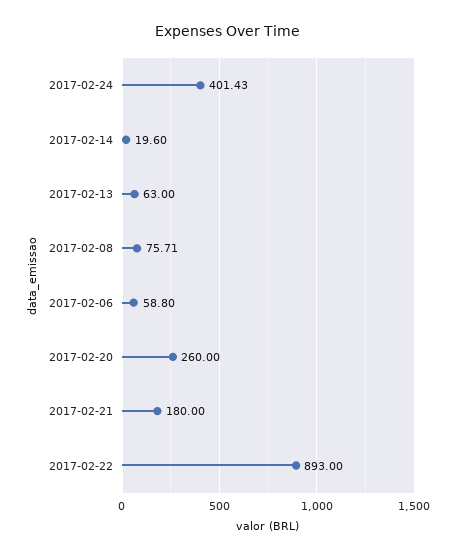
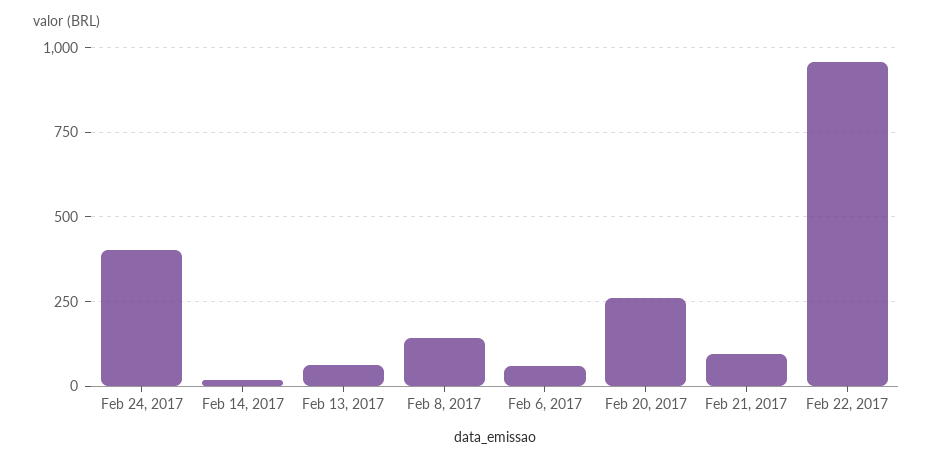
2017-02-08: 75.71 -> 150
2017-02-21: 180 -> 100
2017-02-22: 893 -> 950

